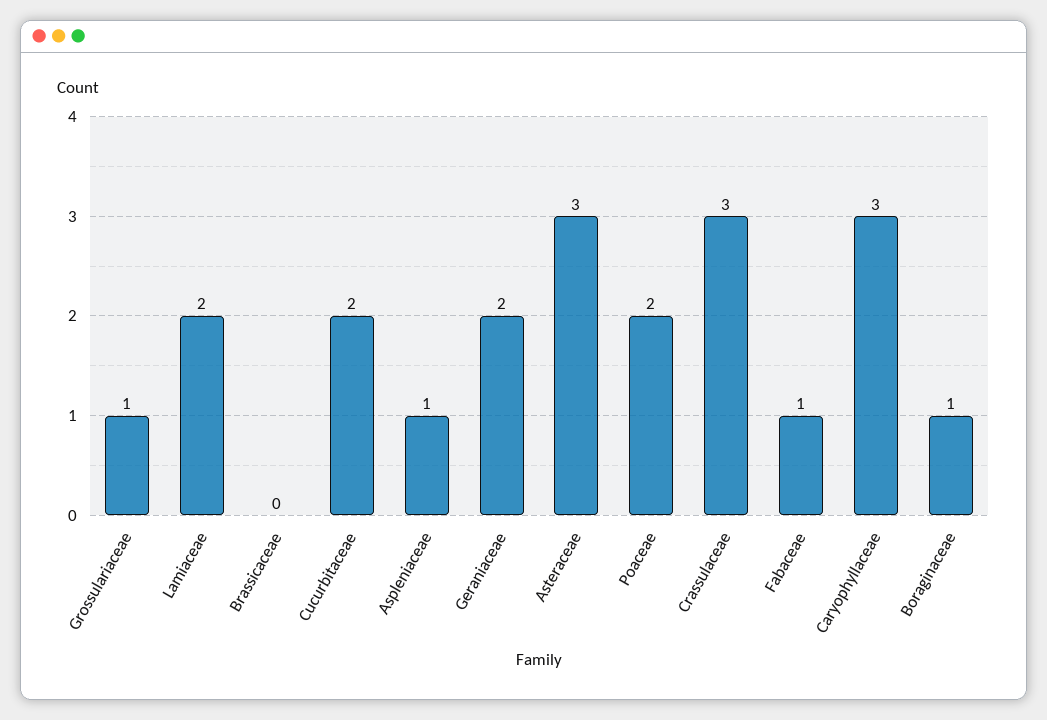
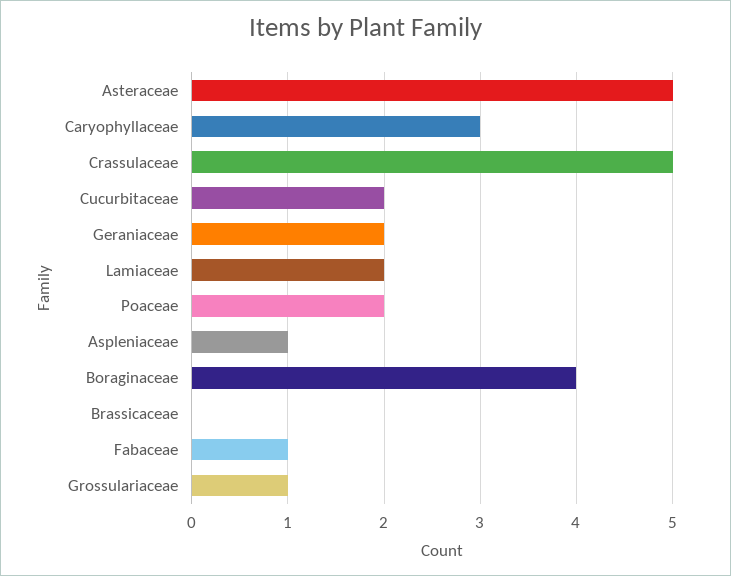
Asteraceae: 3 -> 5
Crassulaceae: 3 -> 5
Boraginaceae: 1 -> 4

